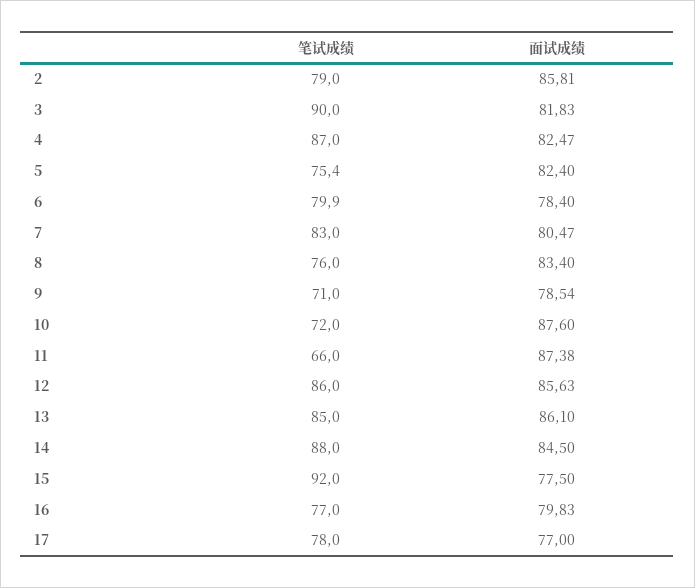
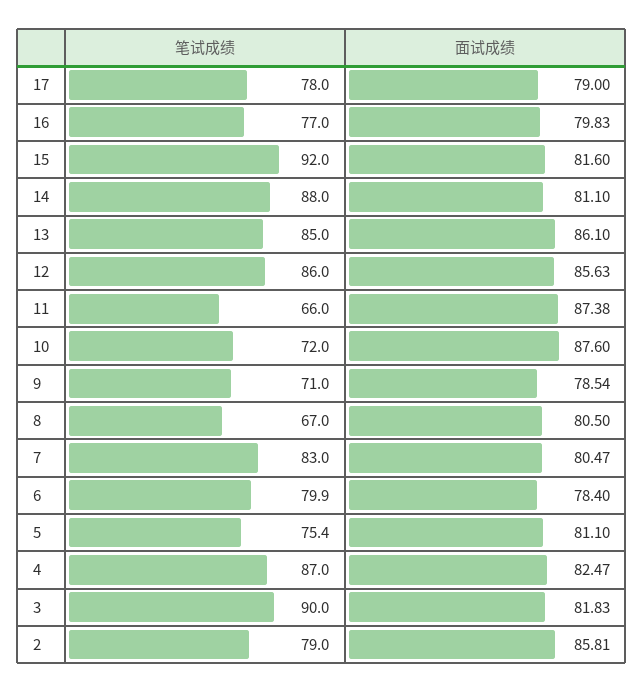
面试成绩, 5: 82.4 -> 81.1
笔试成绩, 8: 76 -> 67
面试成绩, 8: 83.4 -> 80.5
面试成绩, 14: 84.5 -> 81.1
面试成绩, 15: 77.5 -> 81.6
面试成绩, 17: 77 -> 79

